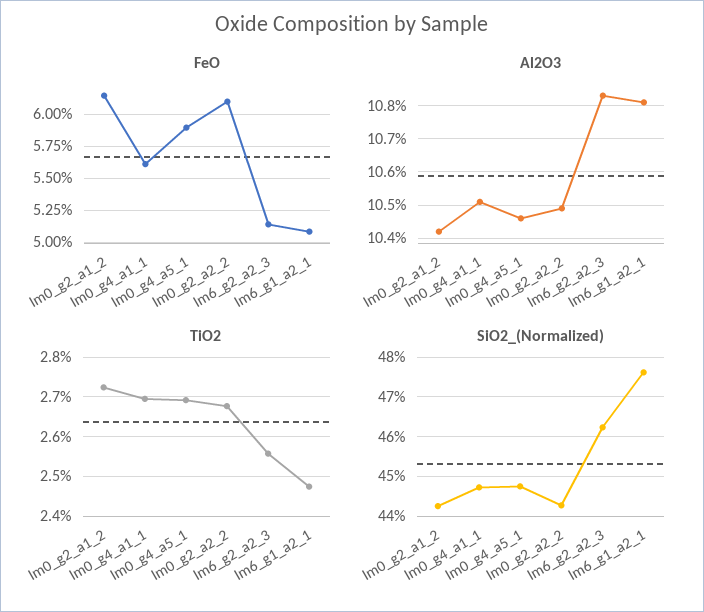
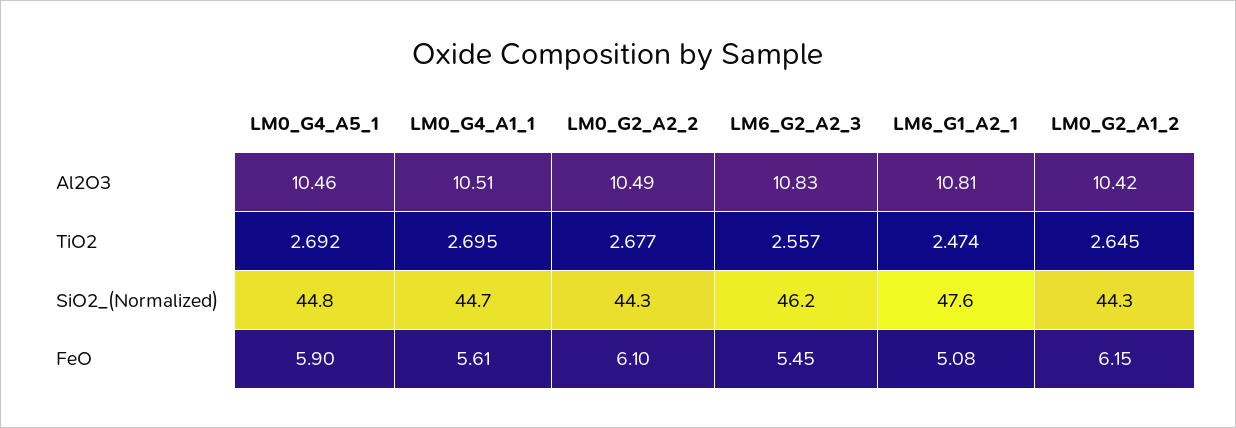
FeO, lm6_g2_a2_3: 5.15 -> 5.45
TiO2, lm0_g2_a1_2: 2.72 -> 2.645

